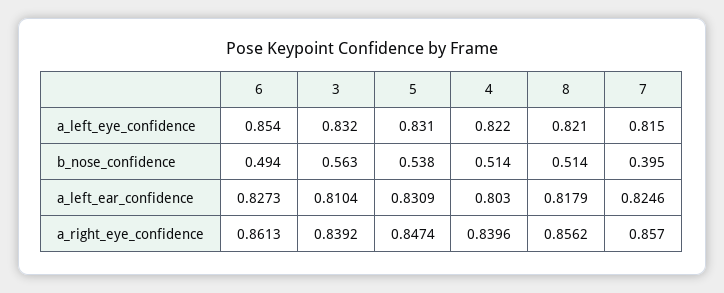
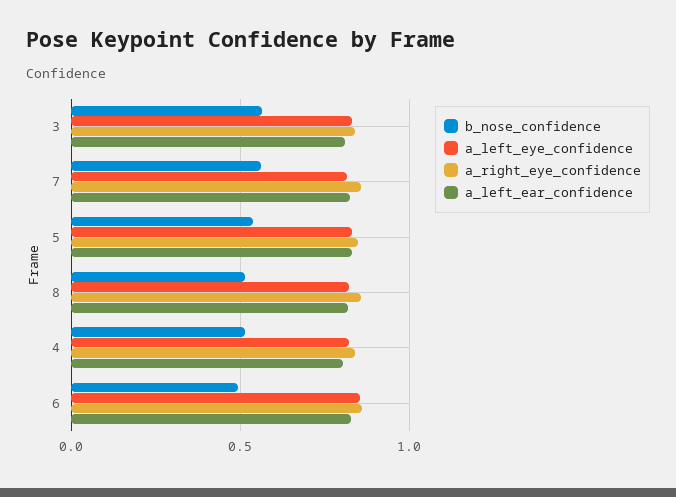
b_nose_confidence, 7: 0.395 -> 0.55

